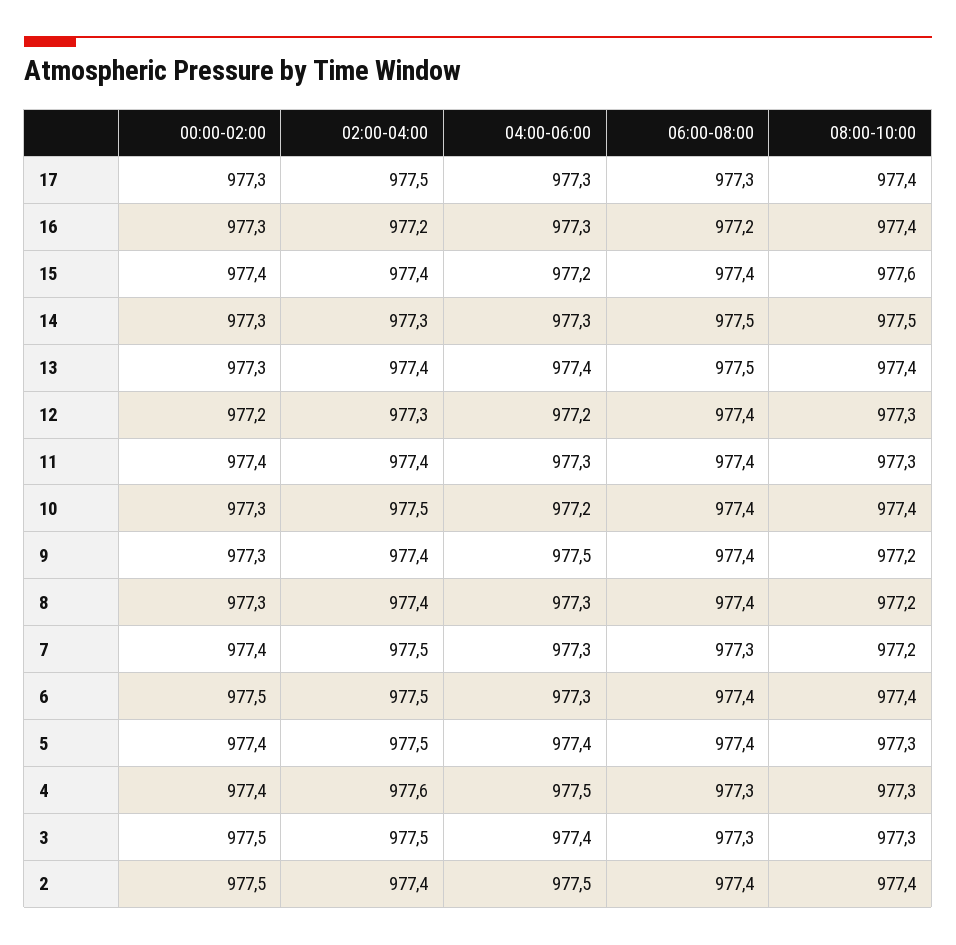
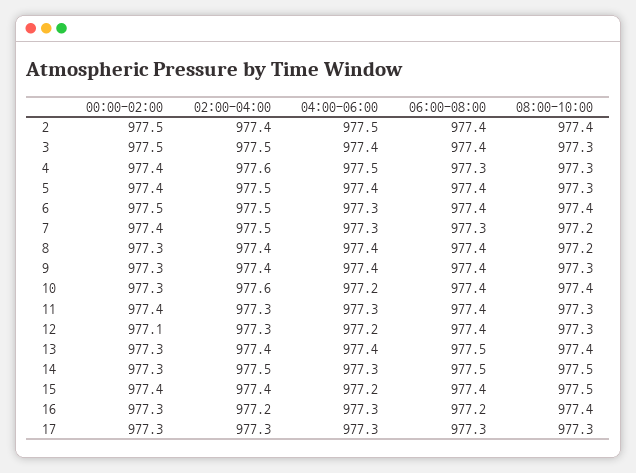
02:00-04:00, 17: 977.5 -> 977.3
08:00-10:00, 17: 977.4 -> 977.3
08:00-10:00, 15: 977.6 -> 977.5
02:00-04:00, 14: 977.3 -> 977.5
00:00-02:00, 12: 977.2 -> 977.1
02:00-04:00, 11: 977.4 -> 977.3
02:00-04:00, 10: 977.5 -> 977.6
04:00-06:00, 9: 977.5 -> 977.4
08:00-10:00, 9: 977.2 -> 977.3
04:00-06:00, 8: 977.3 -> 977.4
06:00-08:00, 3: 977.3 -> 977.4

